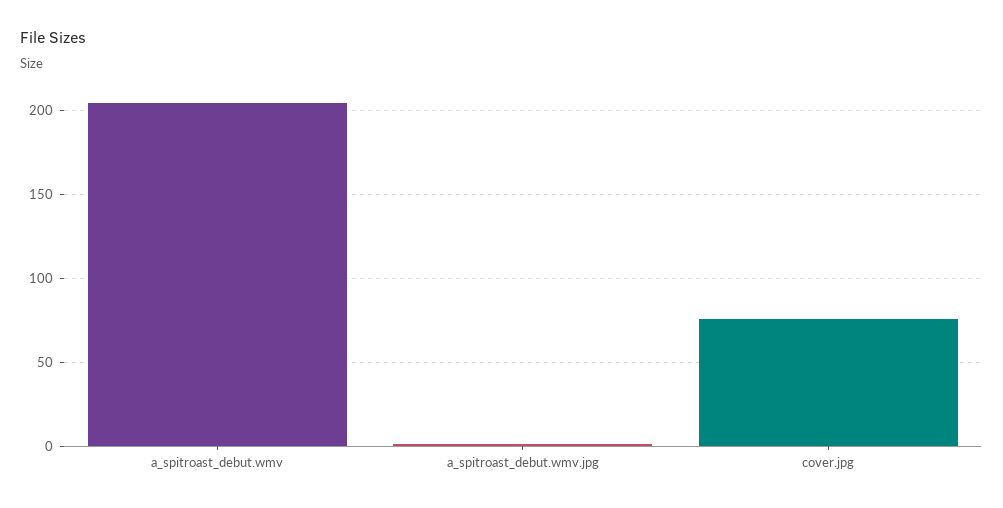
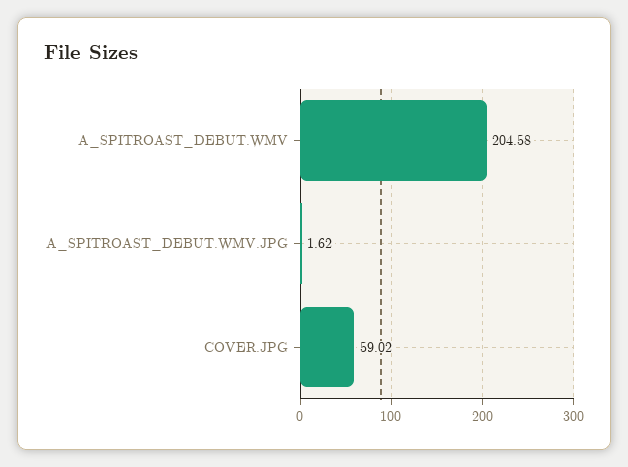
cover.jpg: 75 -> 59.02

